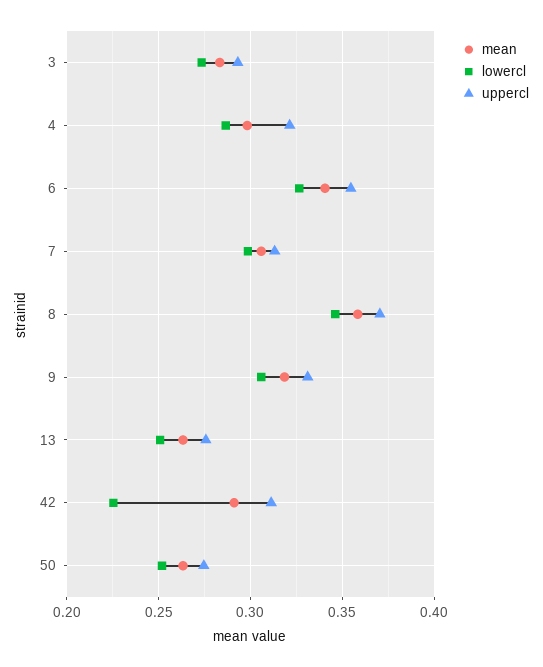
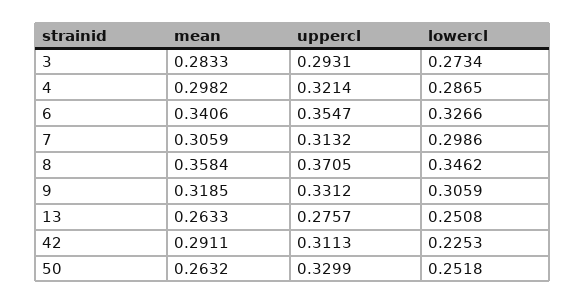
uppercl, 50: 0.275 -> 0.3299

